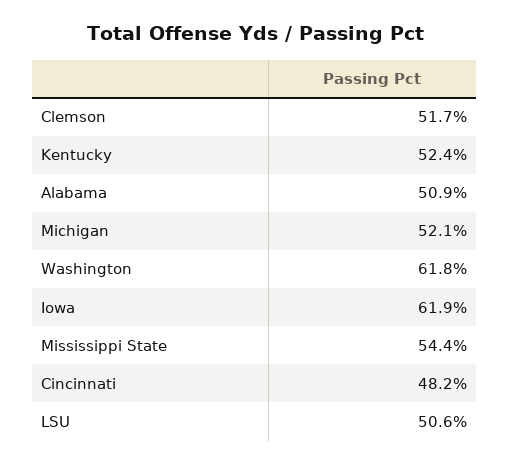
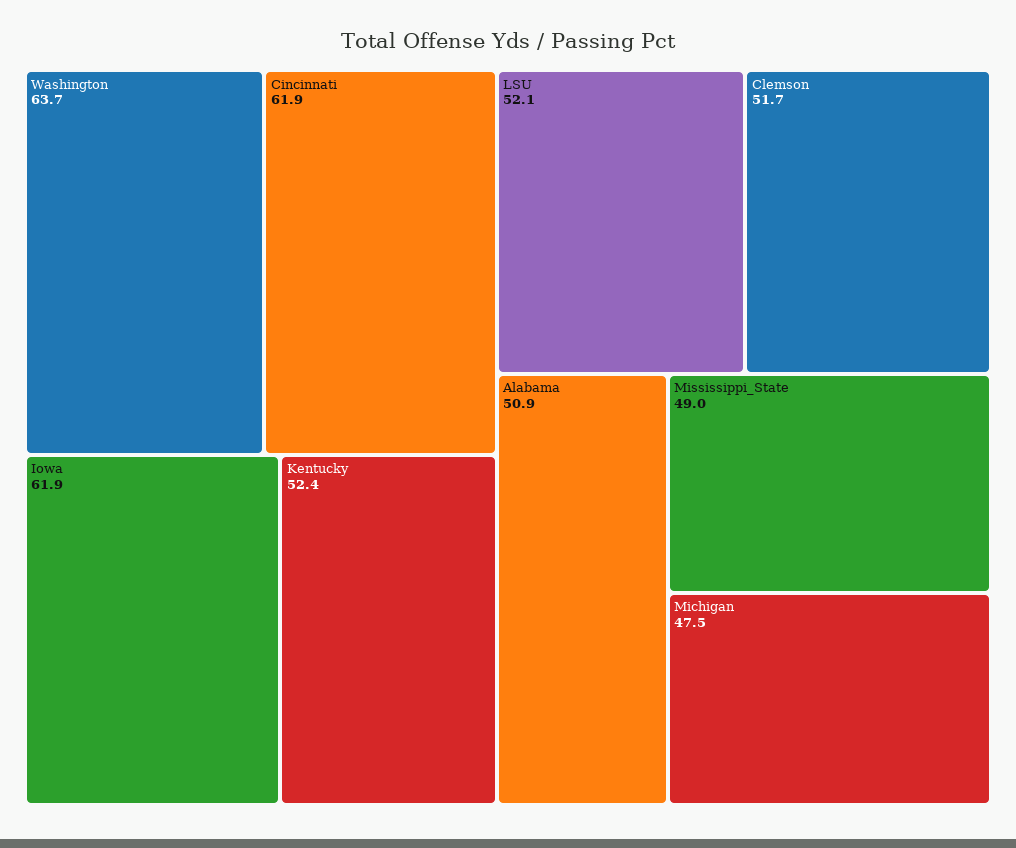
Michigan: 52.1 -> 47.5
Washington: 61.8 -> 63.7
Mississippi State: 54.4 -> 49
Cincinnati: 48.2 -> 61.9
LSU: 50.6 -> 52.1

